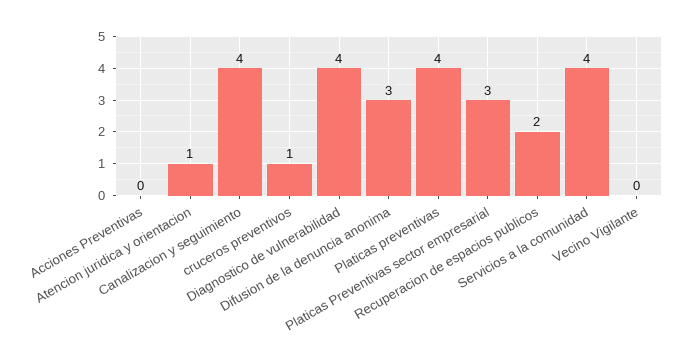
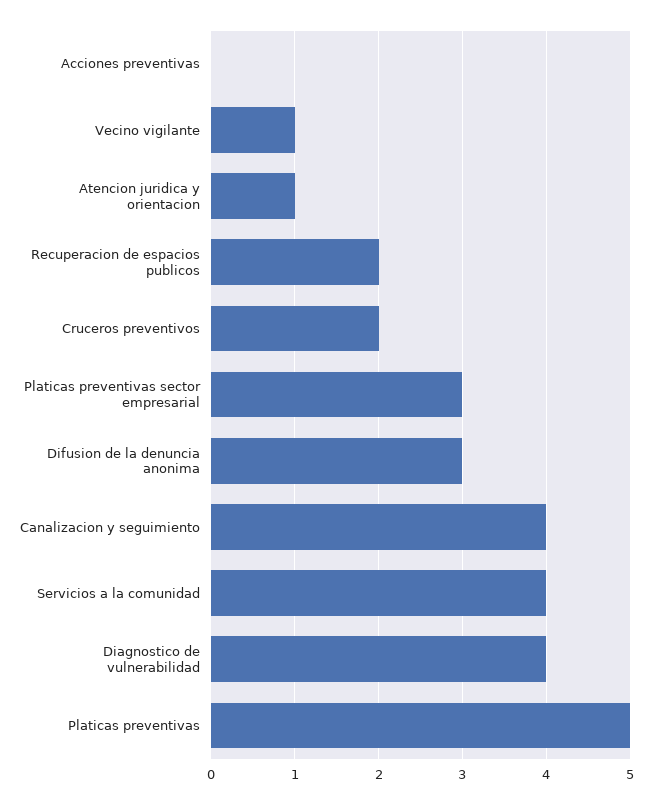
cruceros preventivos: 1 -> 2
Platicas preventivas: 4 -> 5
Vecino Vigilante: 0 -> 1

